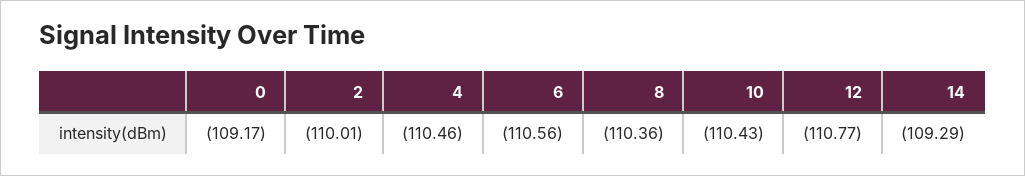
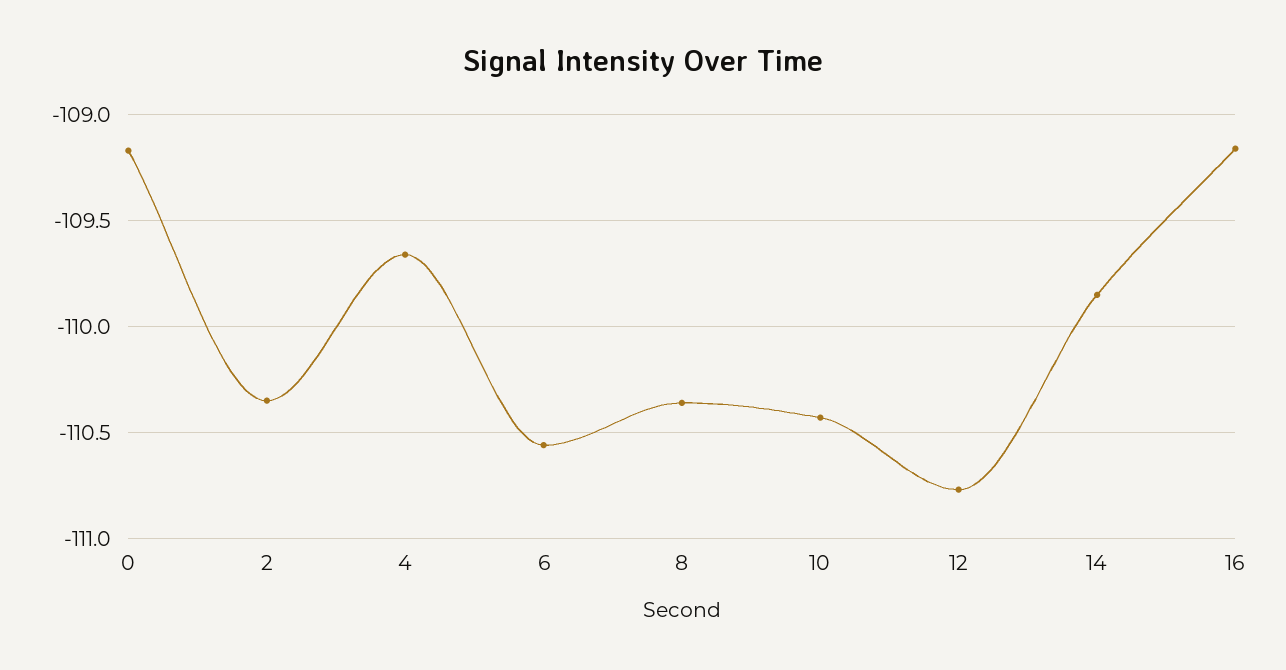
2: -110.01 -> -110.35
4: -110.46 -> -109.65
14: -109.29 -> -109.85
16: none -> -109.15

